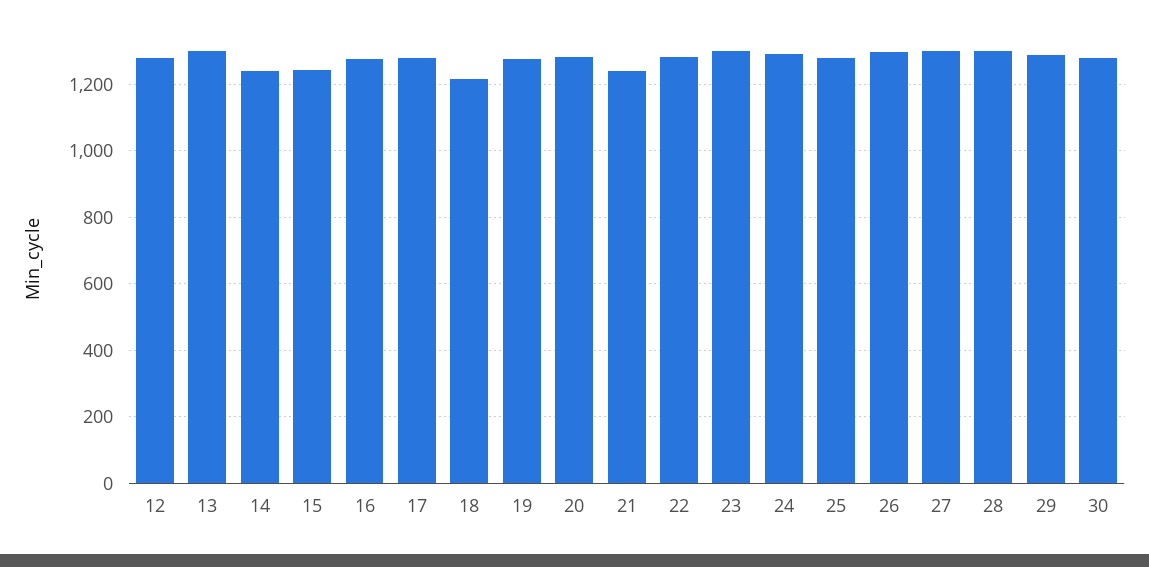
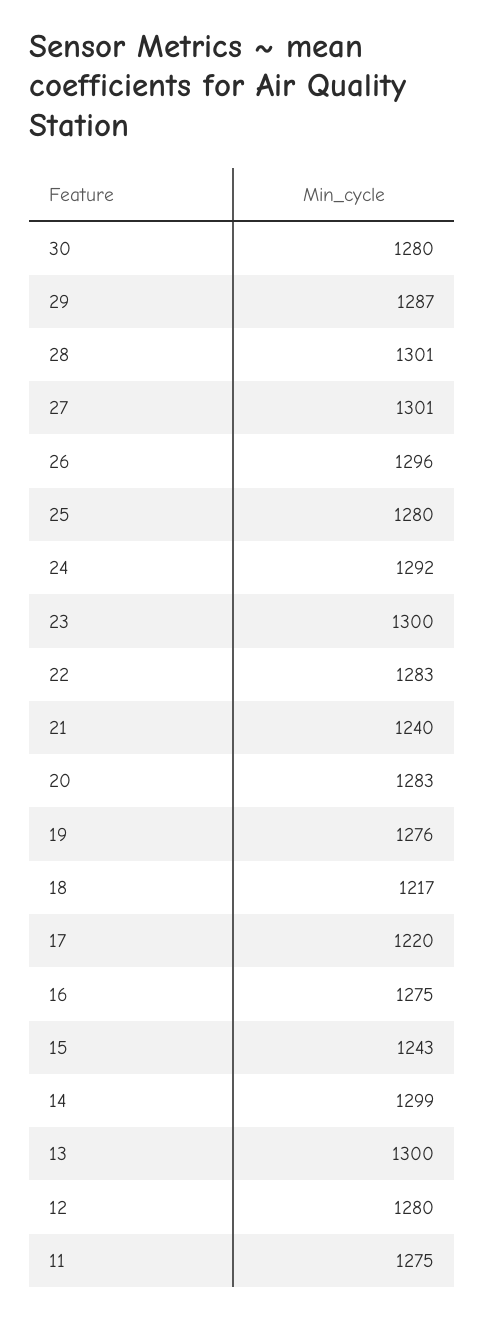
14: 1240 -> 1299
17: 1280 -> 1220
11: none -> 1275

